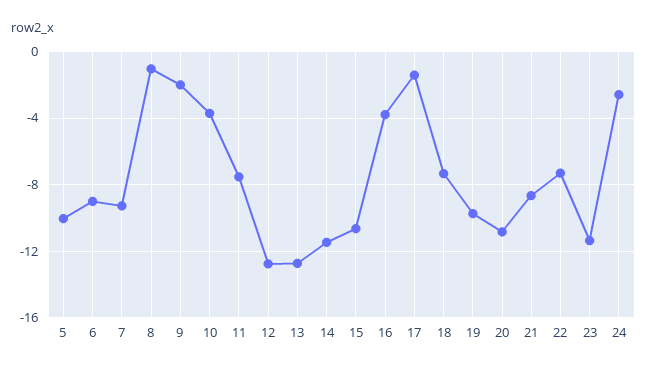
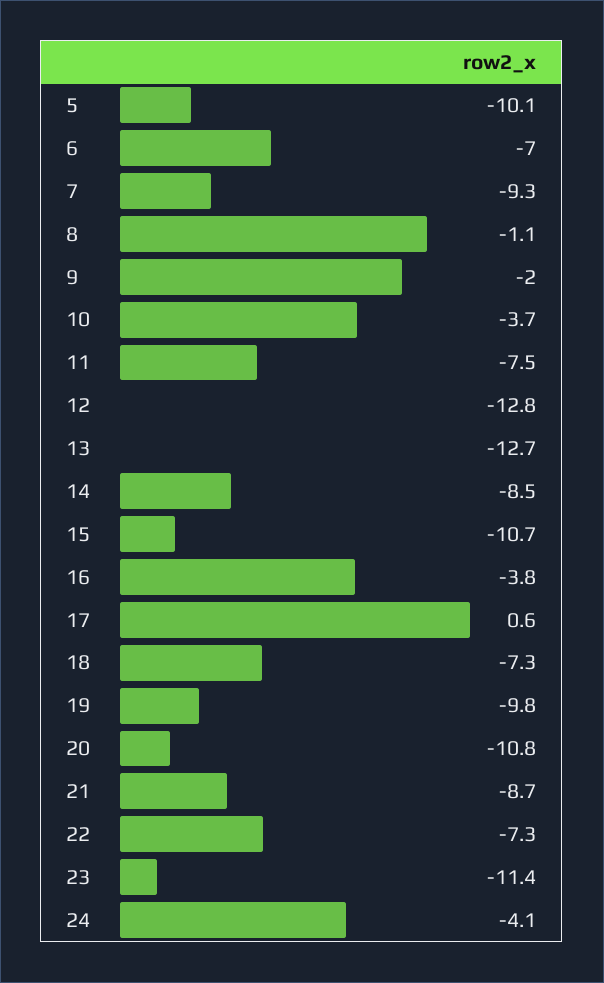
6: -9 -> -7
14: -11.5 -> -8.5
17: -1.5 -> 0.6
24: -2.5 -> -4.1

